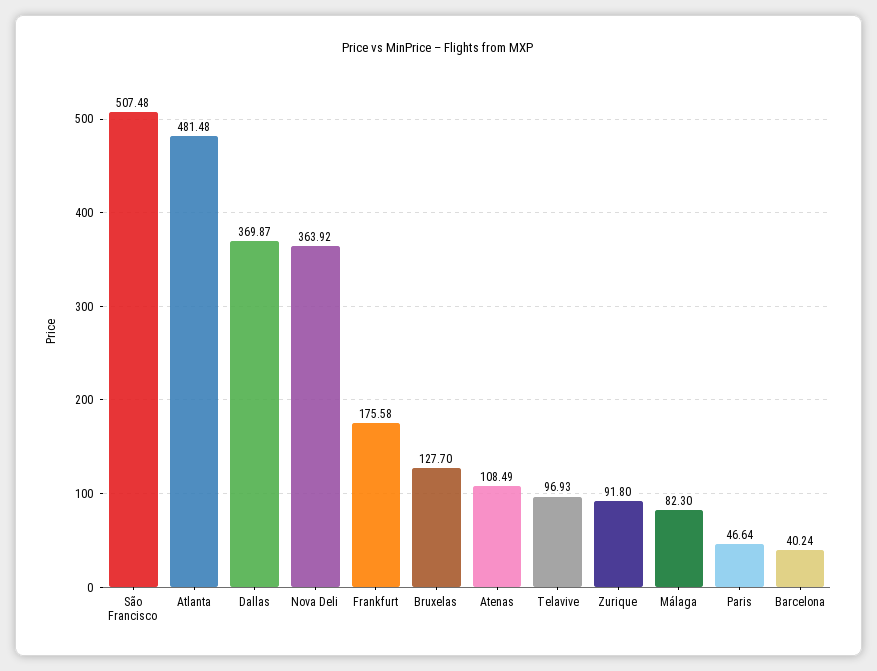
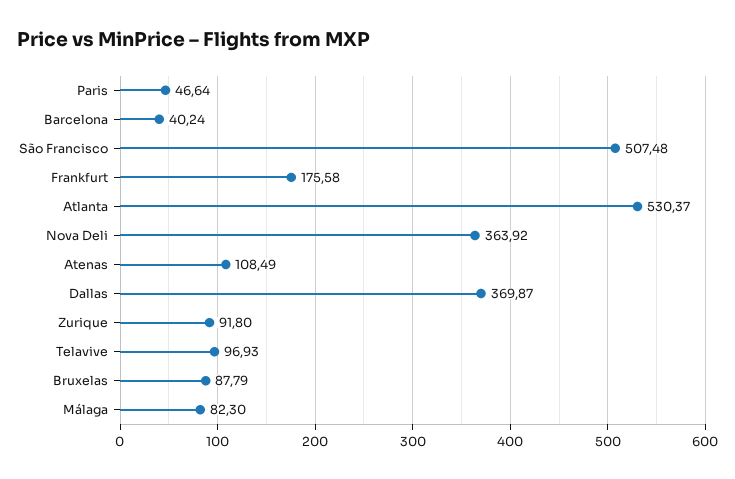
Atlanta: 481.48 -> 530.37
Bruxelas: 127.7 -> 87.79

